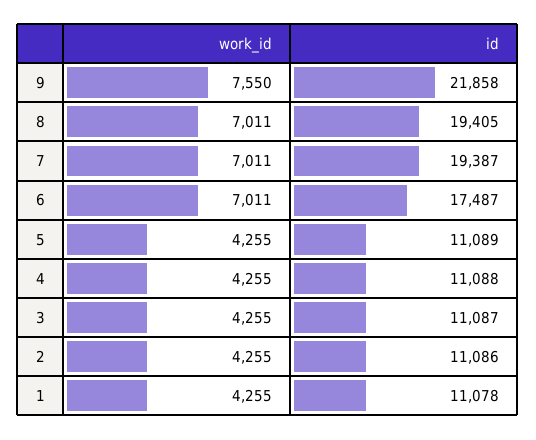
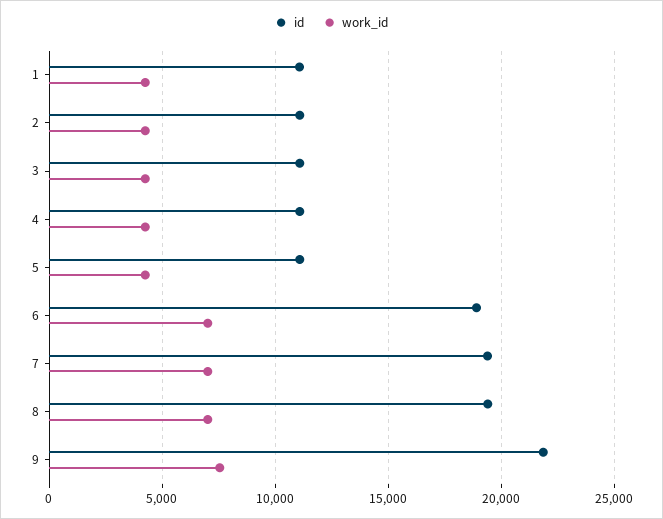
id, 6: 17487 -> 19000

